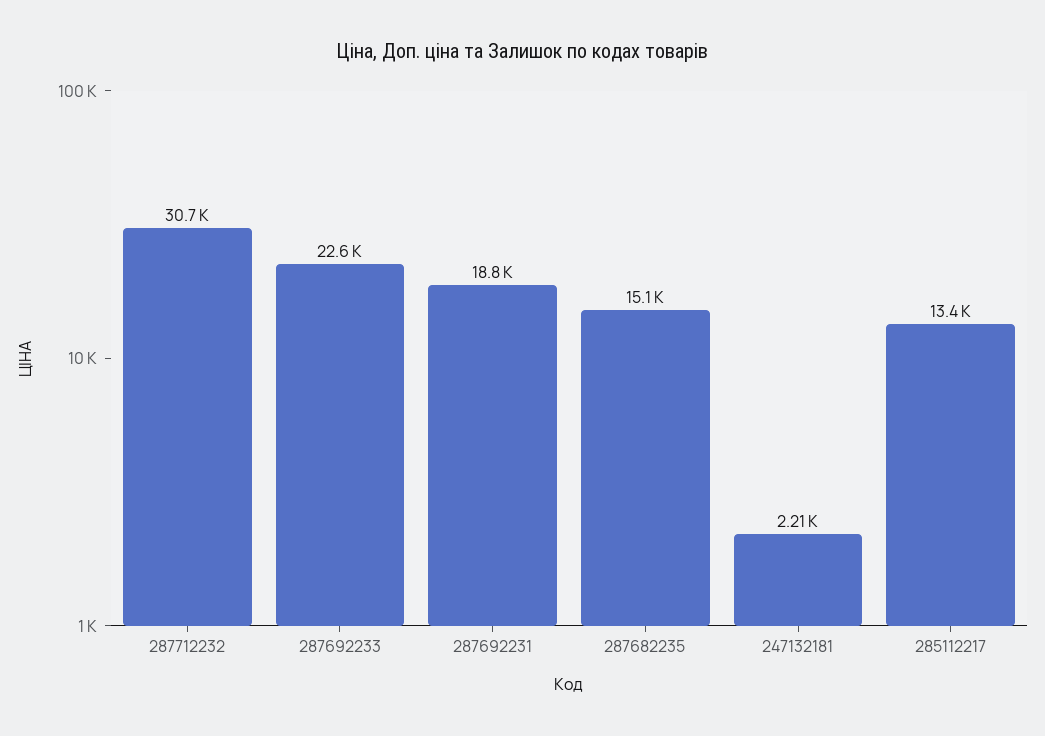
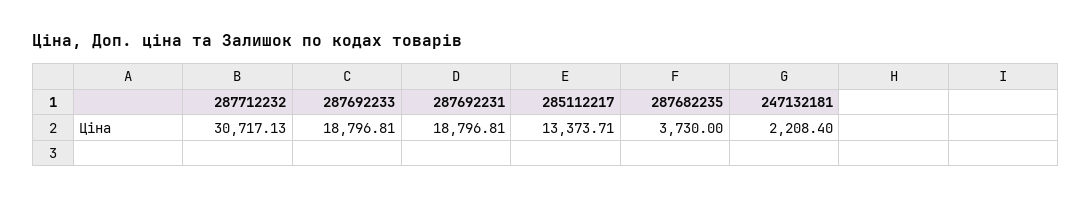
287692233: 22600 -> 18796.81
287682235: 15100 -> 3730

